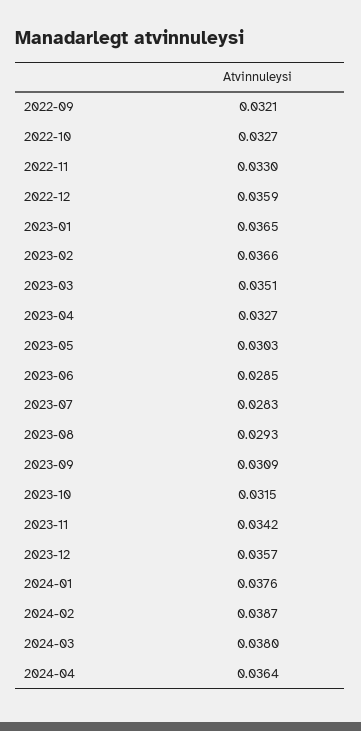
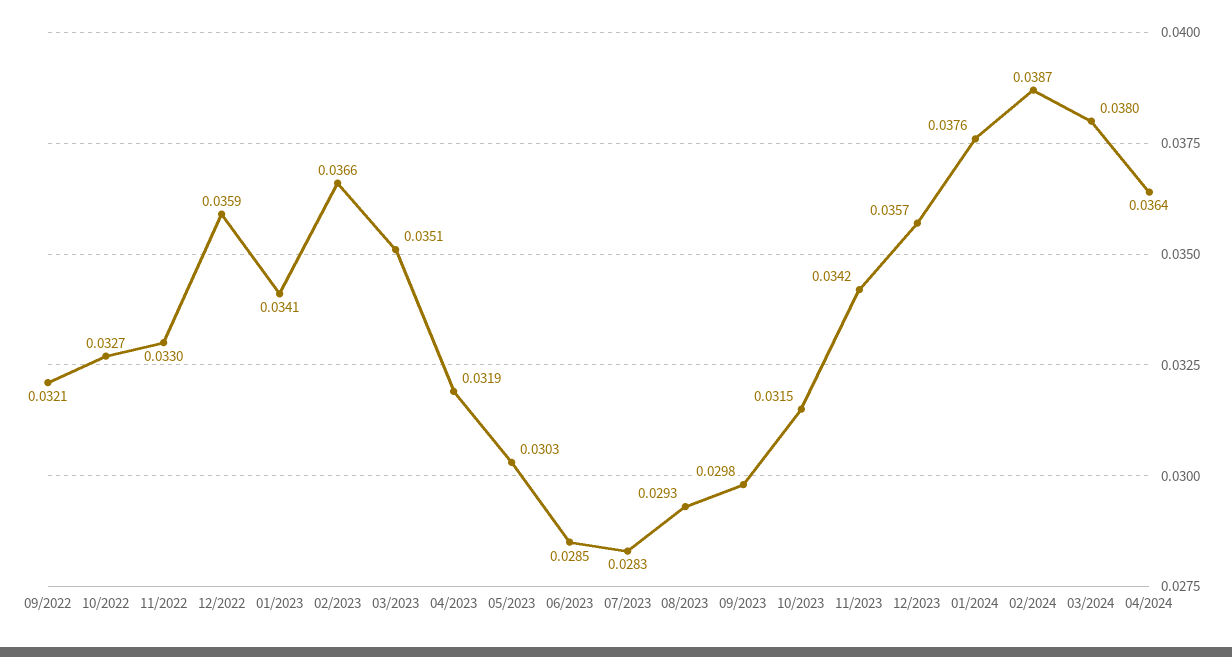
2023-01: 0.0365 -> 0.0341
2023-04: 0.0327 -> 0.0319
2023-09: 0.0309 -> 0.0298

